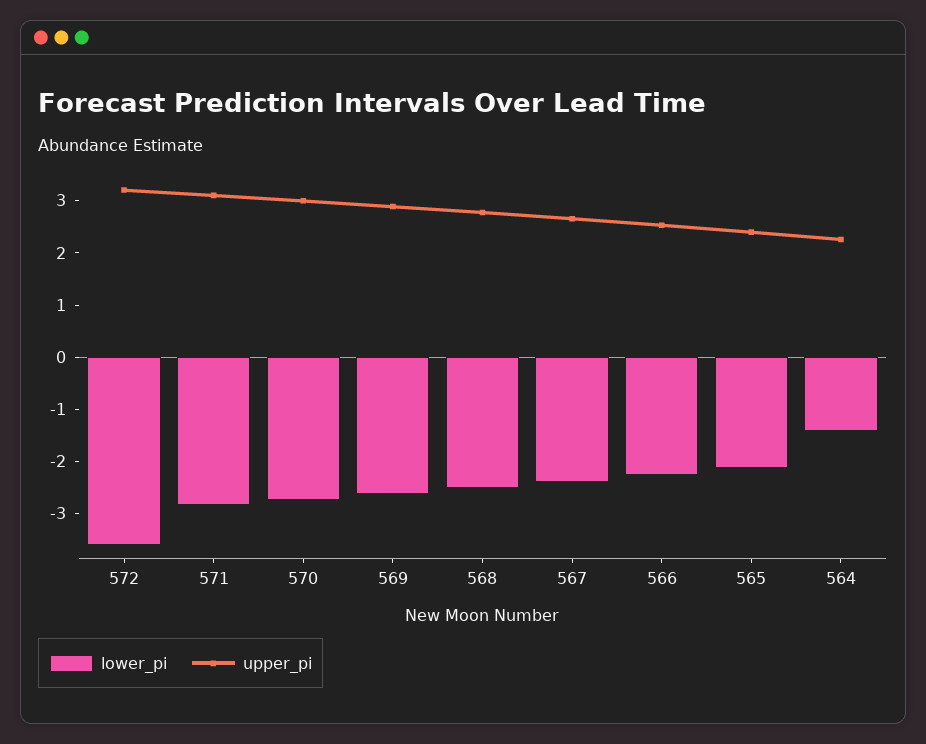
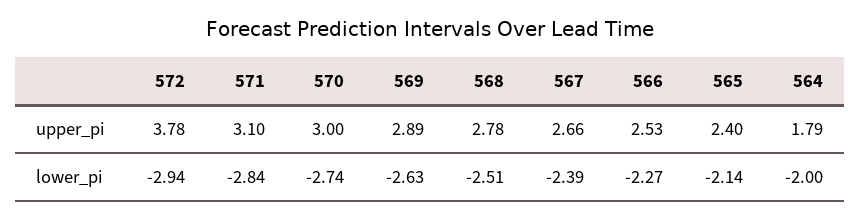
lower_pi, 572: -3.6 -> -2.94
upper_pi, 572: 3.2 -> 3.78
lower_pi, 564: -1.4 -> -2
upper_pi, 564: 2.2 -> 1.79

